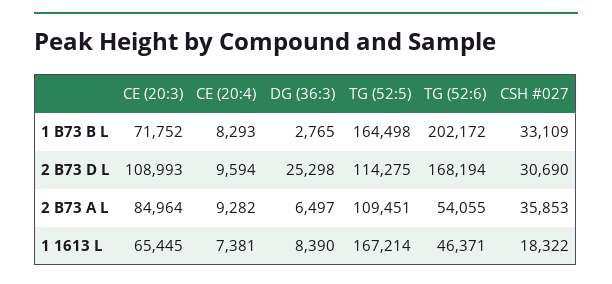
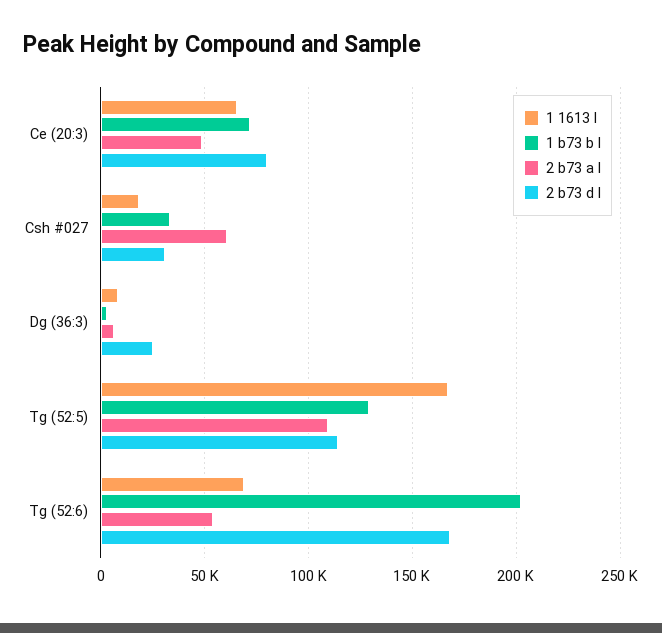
1 B73 B L, CE (20:4): 8293 -> none
1 B73 B L, TG (52:5): 164498 -> 130000
2 B73 D L, CE (20:3): 108993 -> 80000
2 B73 D L, CE (20:4): 9594 -> none
2 B73 A L, CE (20:3): 84964 -> 50000
2 B73 A L, CE (20:4): 9282 -> none
2 B73 A L, CSH #027: 35853 -> 60000
1 1613 L, CE (20:4): 7381 -> none
1 1613 L, TG (52:6): 46371 -> 70000

